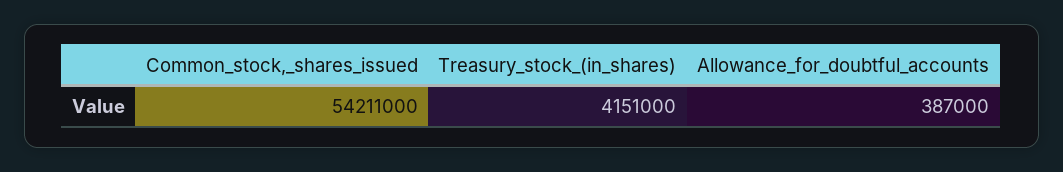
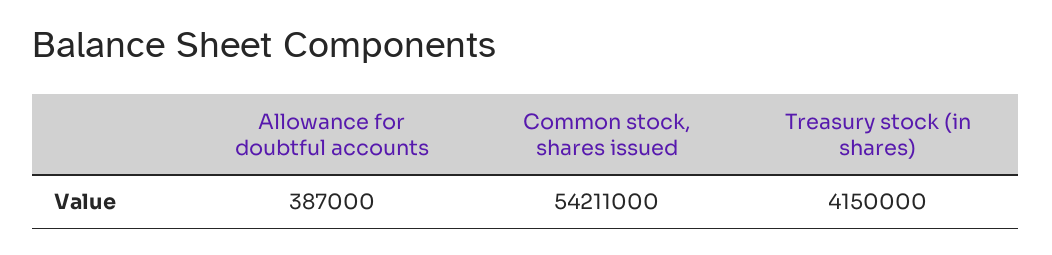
Treasury_stock_(in_shares): 4151000 -> 4150000

